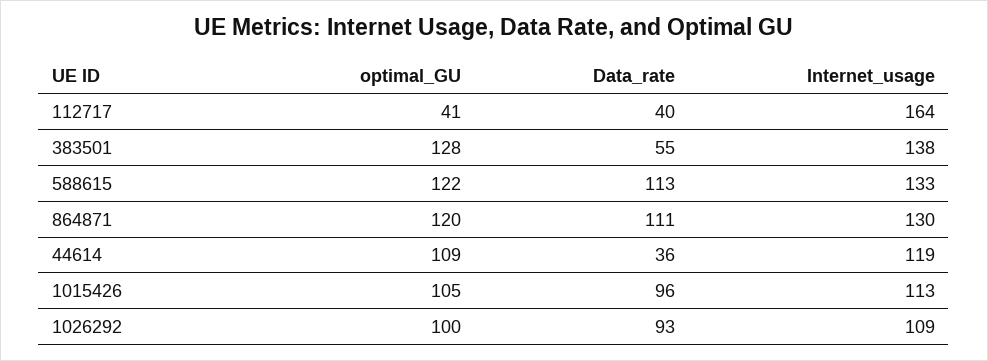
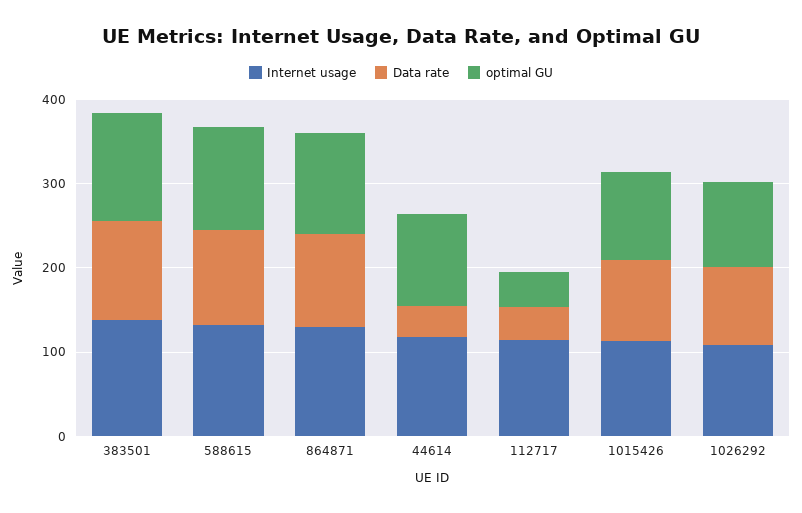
Internet_usage, 112717: 164 -> 120
Data_rate, 383501: 55 -> 120

